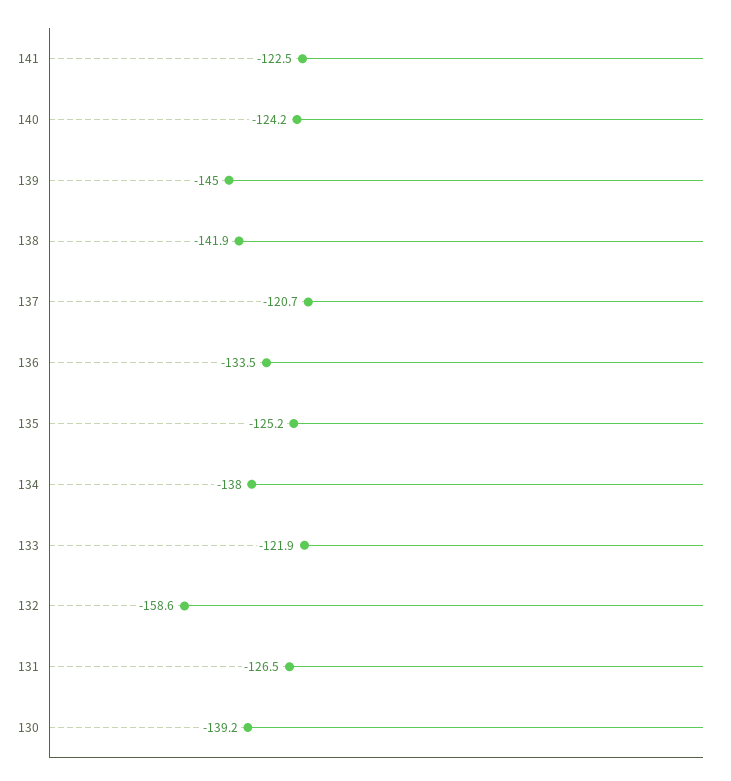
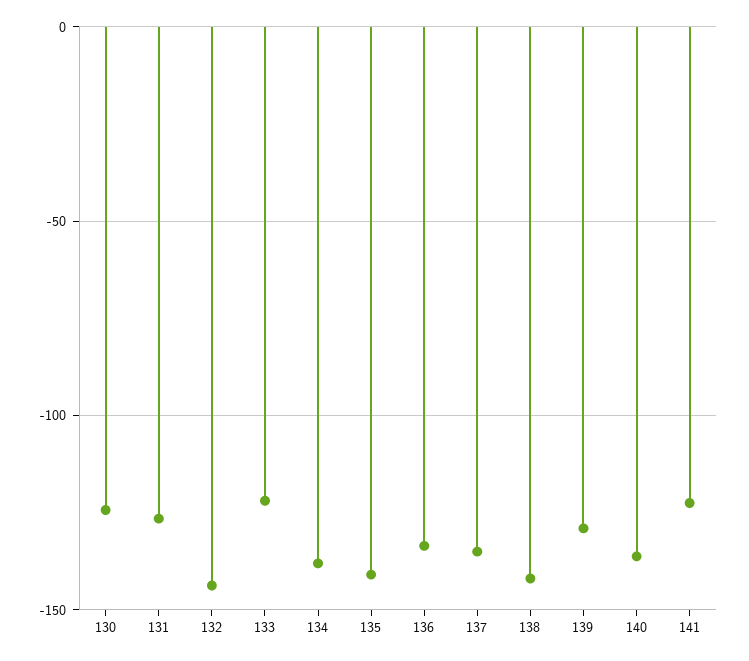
140: -124.2 -> -135
139: -145 -> -130
137: -120.7 -> -135
135: -125.2 -> -140
132: -158.6 -> -145
130: -139.2 -> -125

